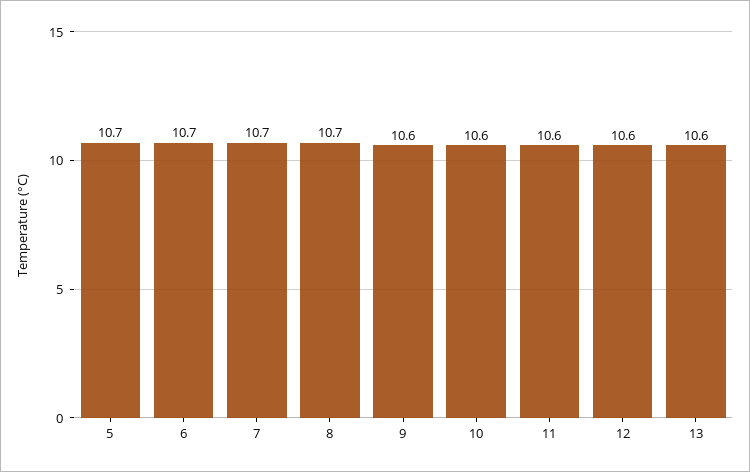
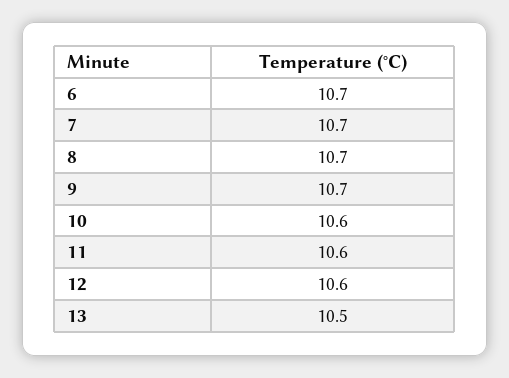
5: 10.7 -> none
9: 10.6 -> 10.7
13: 10.6 -> 10.5

